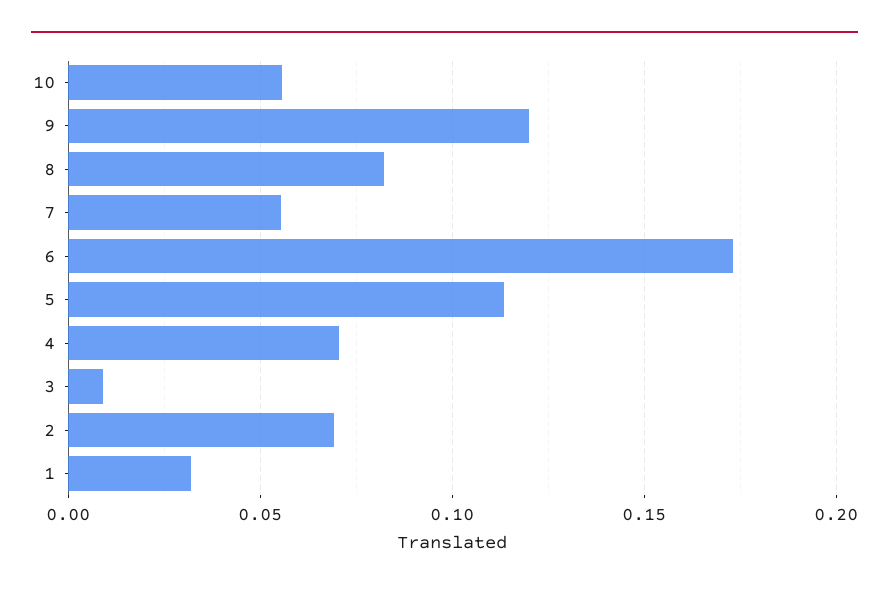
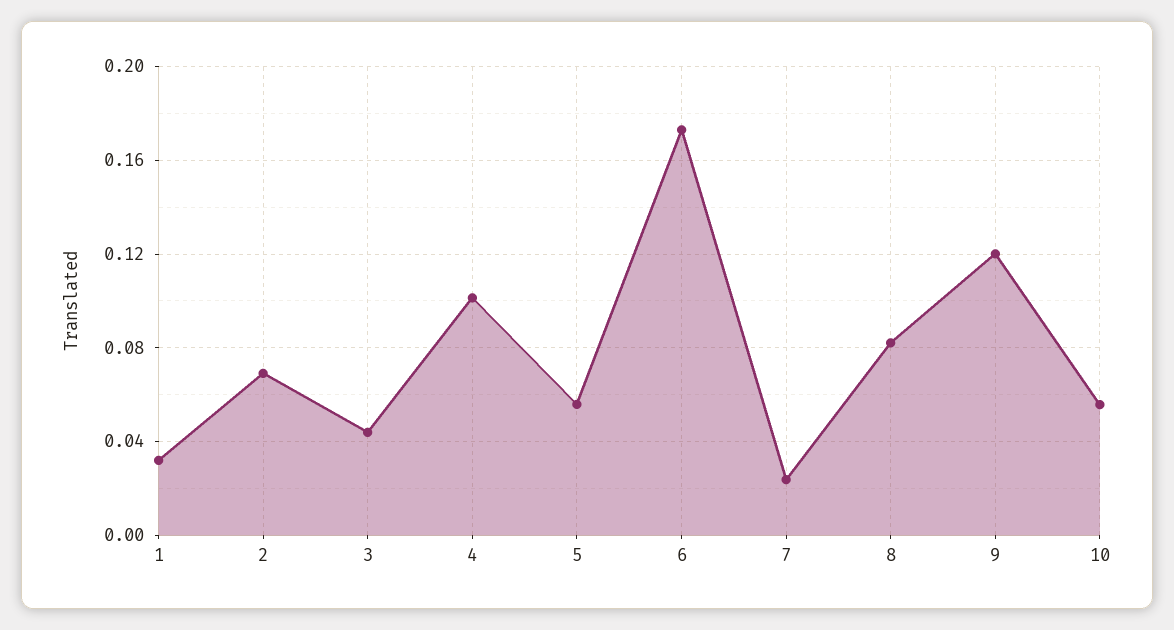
7: 0.055 -> 0.025
5: 0.115 -> 0.055
4: 0.07 -> 0.1
3: 0.01 -> 0.045

